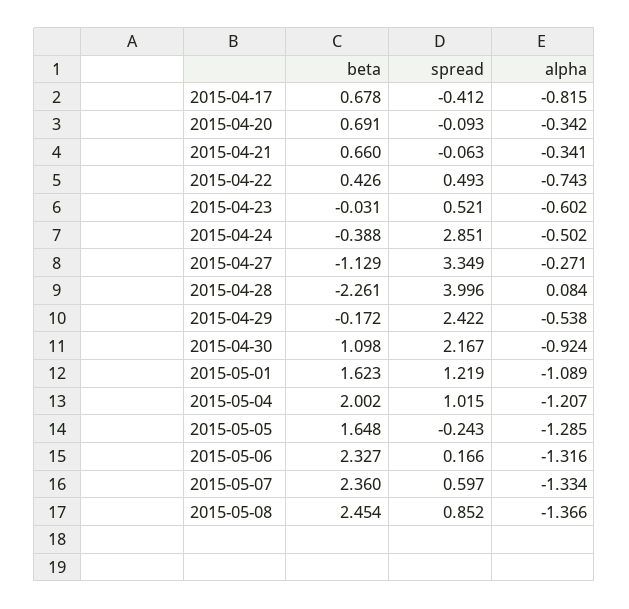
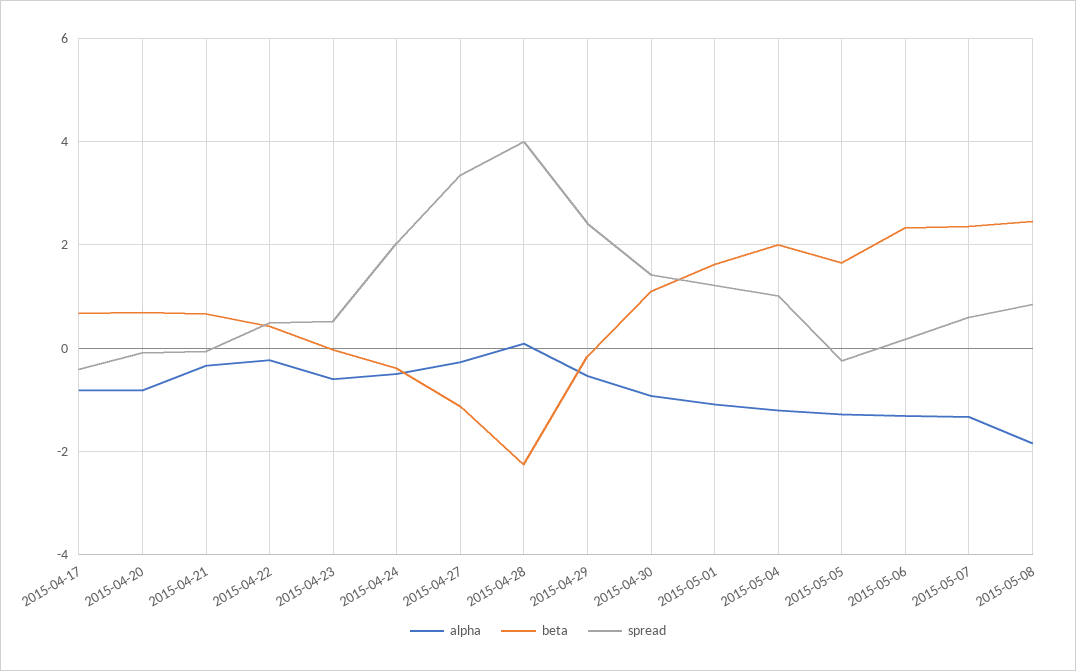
alpha, 2015-04-20: -0.342 -> -0.8
alpha, 2015-04-22: -0.743 -> -0.2
spread, 2015-04-24: 2.851 -> 2
spread, 2015-04-30: 2.167 -> 1.4
alpha, 2015-05-08: -1.366 -> -1.8

